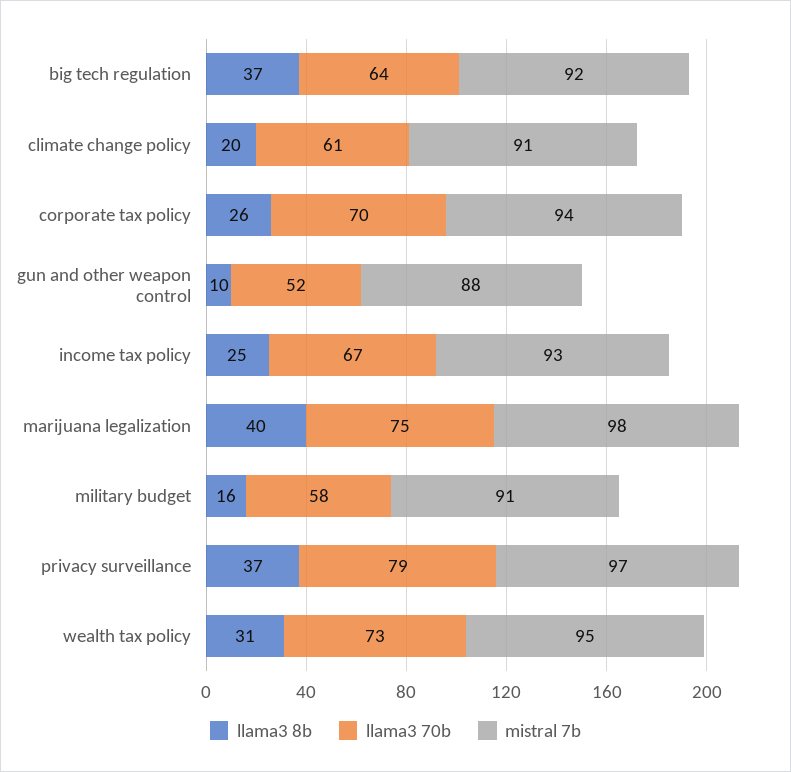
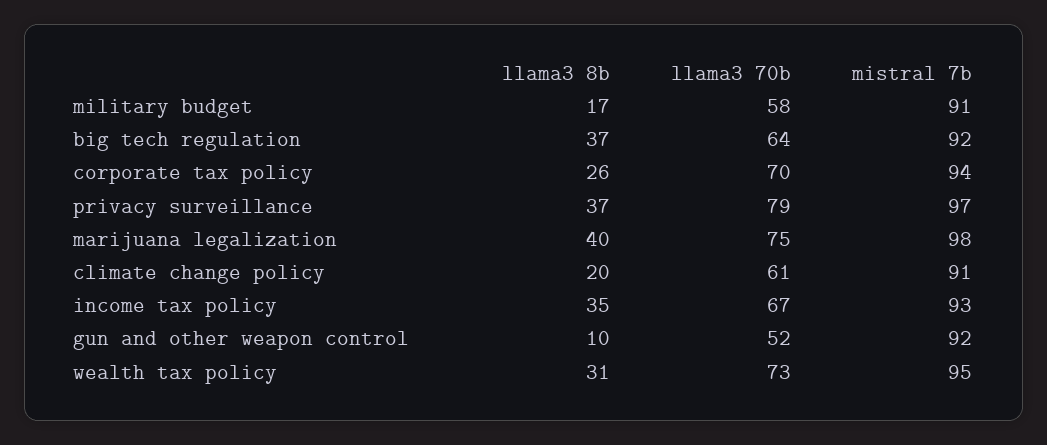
mistral 7b, gun and other weapon control: 88 -> 92
llama3 8b, income tax policy: 25 -> 35
llama3 8b, military budget: 16 -> 17

